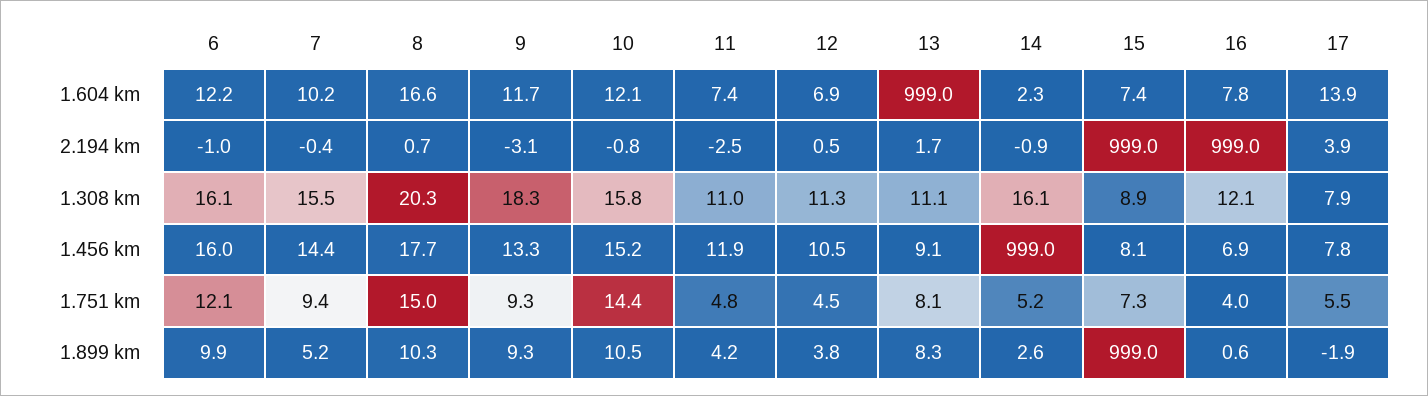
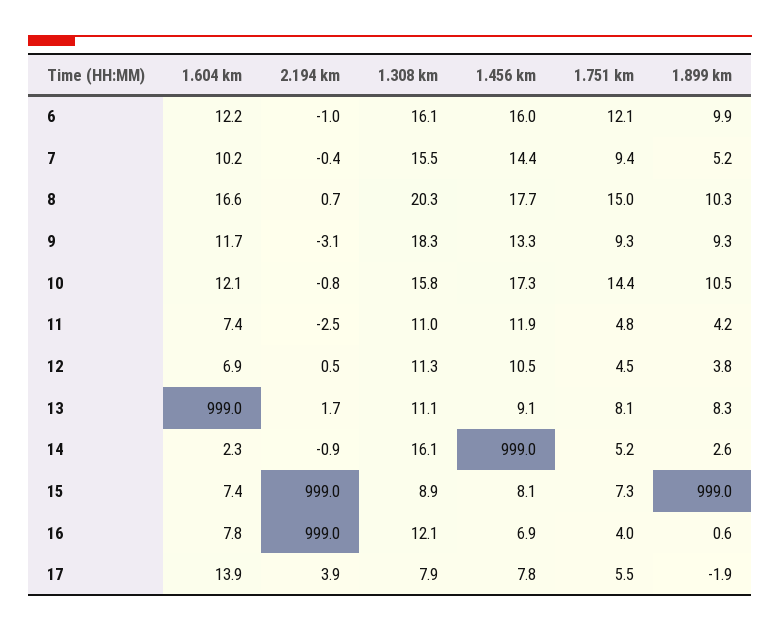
10, 1.456 km: 15.2 -> 17.3

